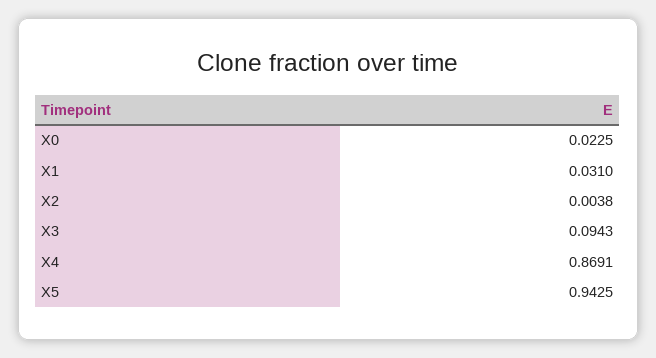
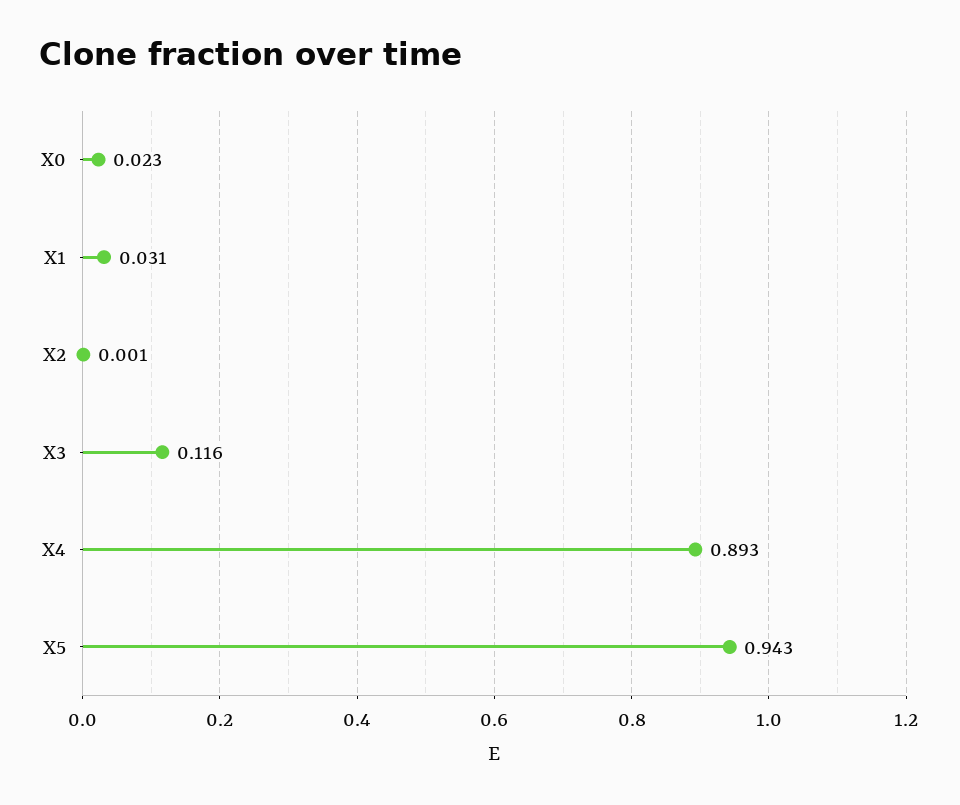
X2: 0.0038 -> 0.001
X3: 0.0943 -> 0.116
X4: 0.8691 -> 0.893

